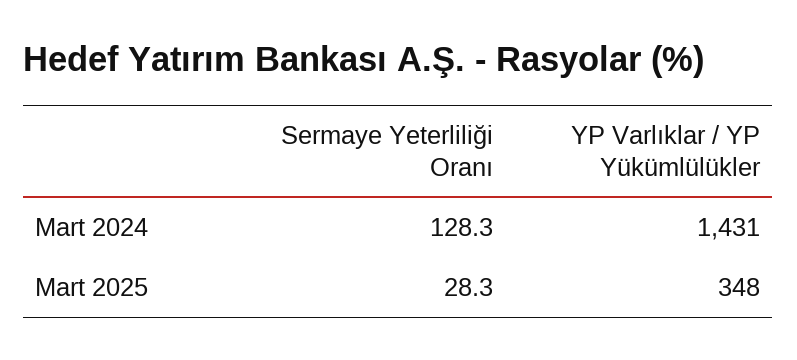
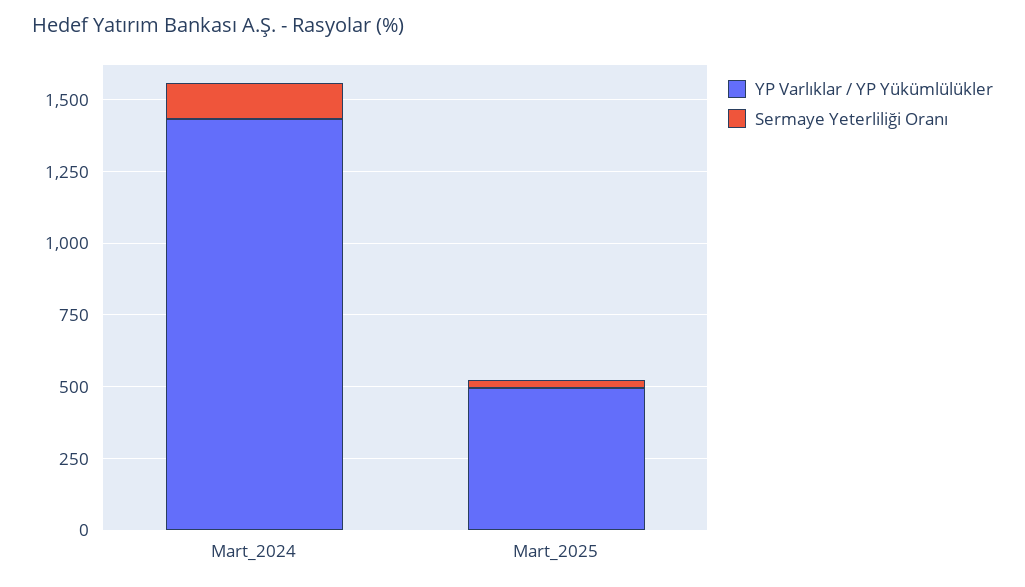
YP Varlıklar / YP Yükümlülükler, Mart 2025: 348 -> 500

